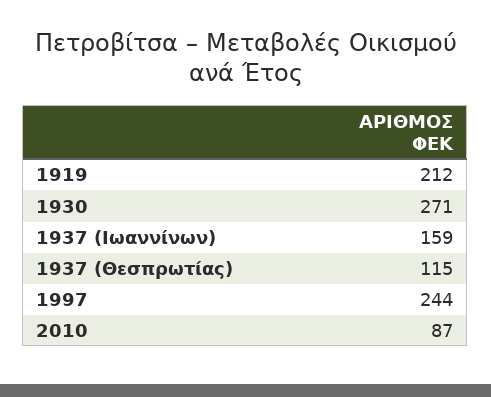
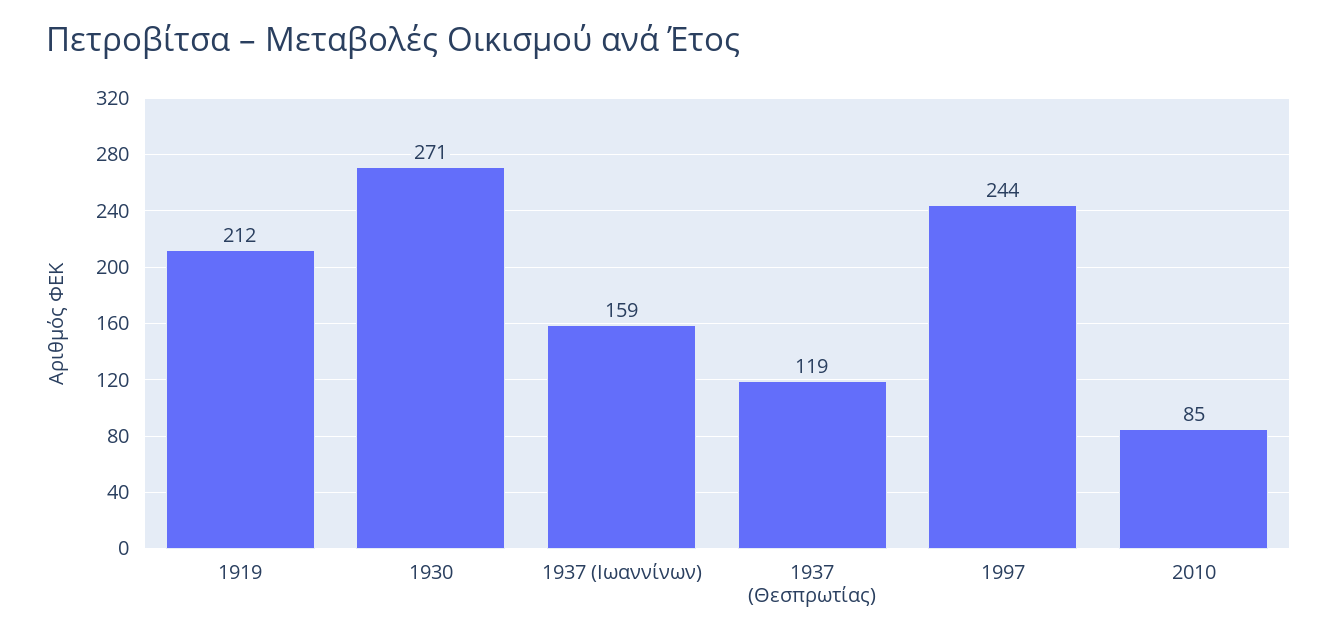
1937 (Θεσπρωτίας): 115 -> 119
2010: 87 -> 85

